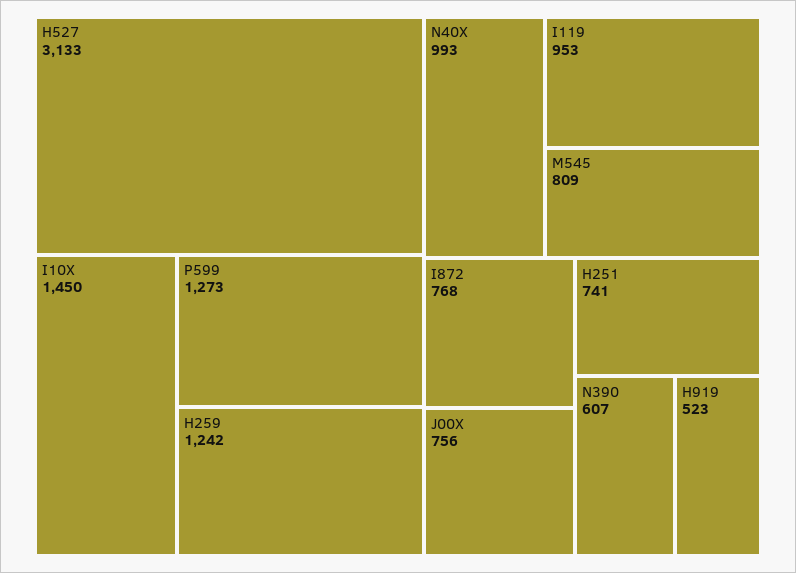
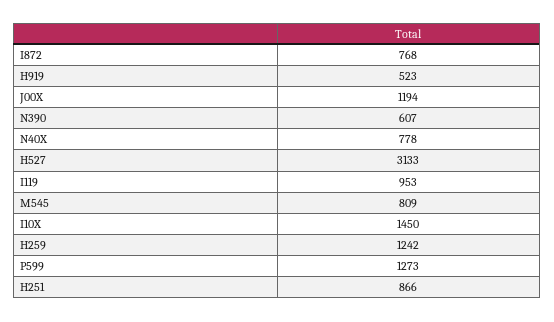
N40X: 993 -> 778
J00X: 756 -> 1194
H251: 741 -> 866

